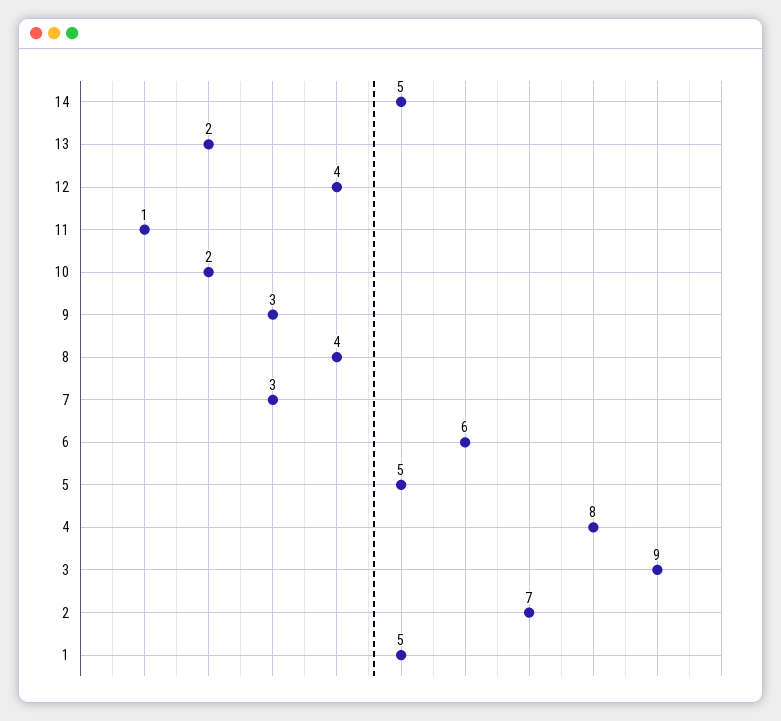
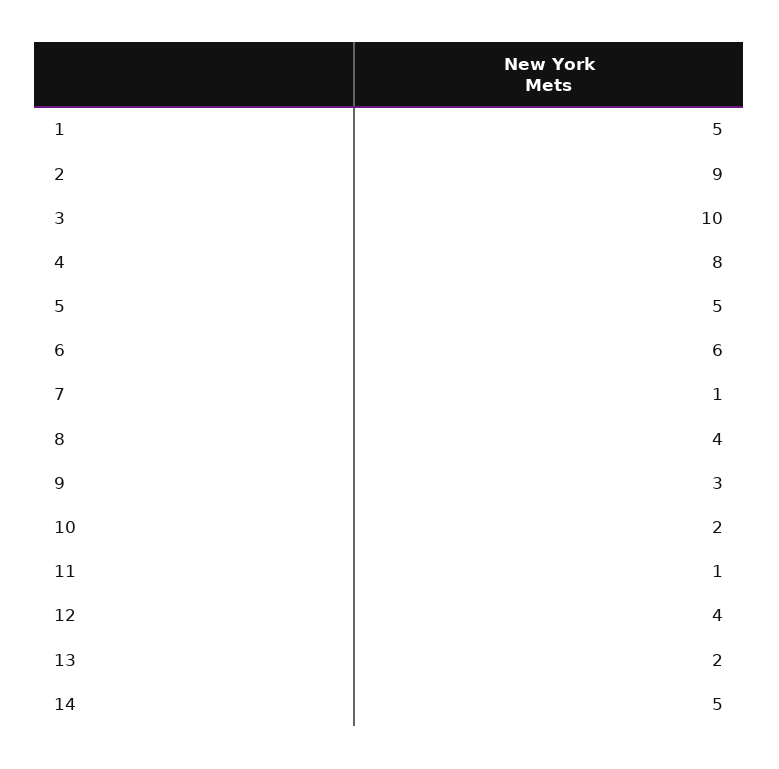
7: 3 -> 1
3: 9 -> 10
2: 7 -> 9

